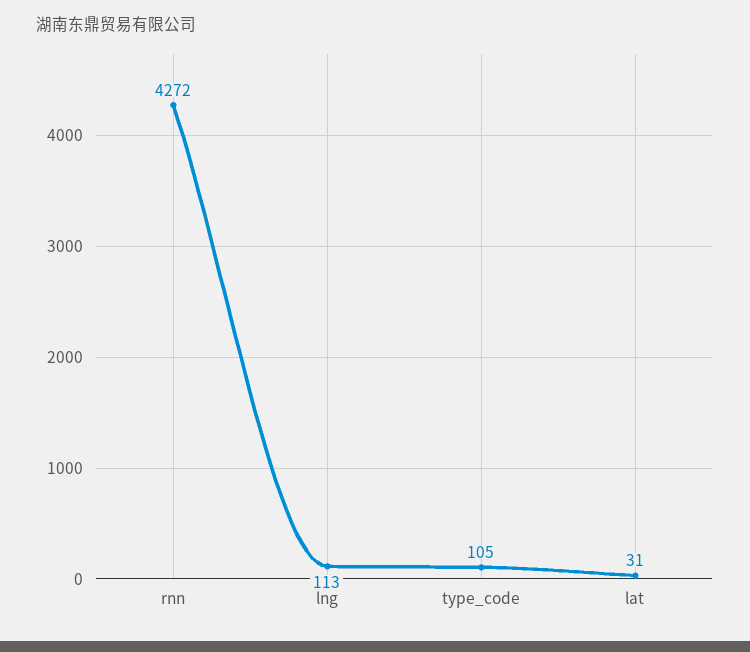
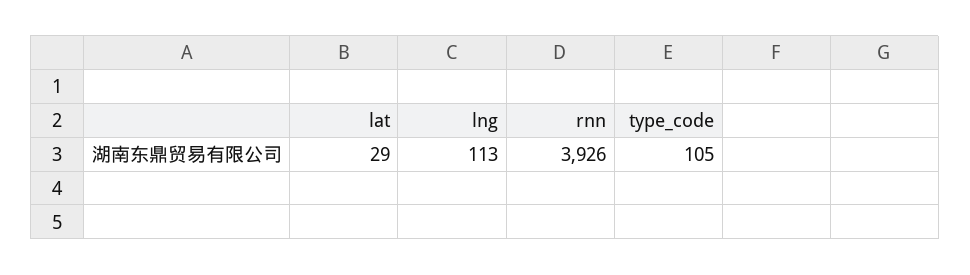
rnn: 4272 -> 3926
lat: 31 -> 29

